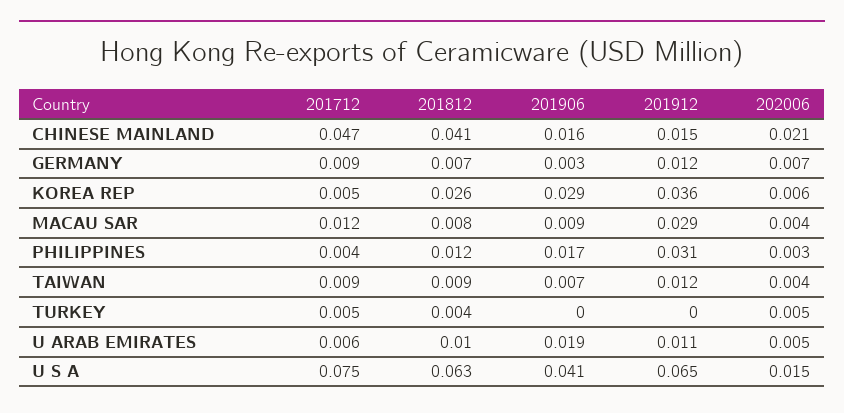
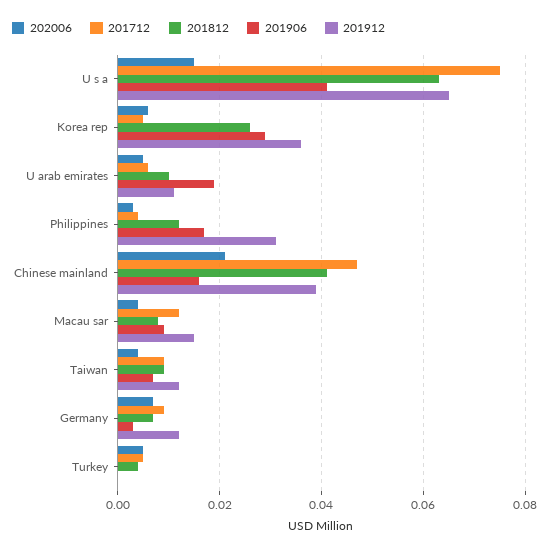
201912, CHINESE MAINLAND: 0.015 -> 0.04
201912, MACAU SAR: 0.029 -> 0.015

